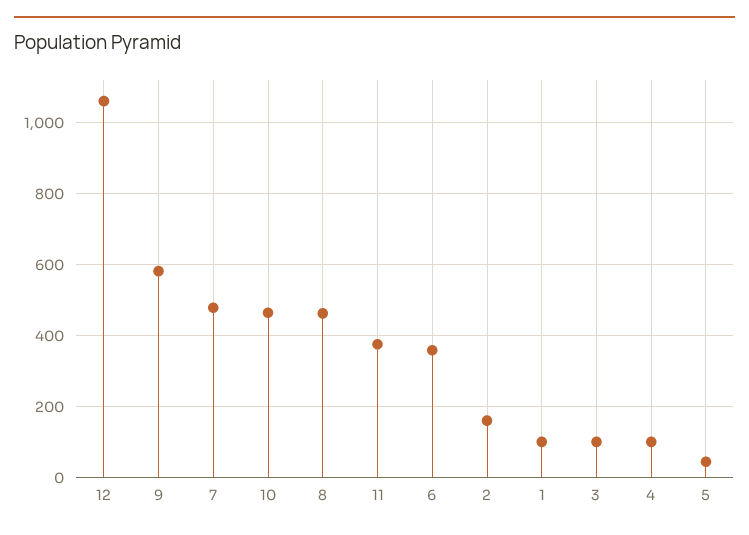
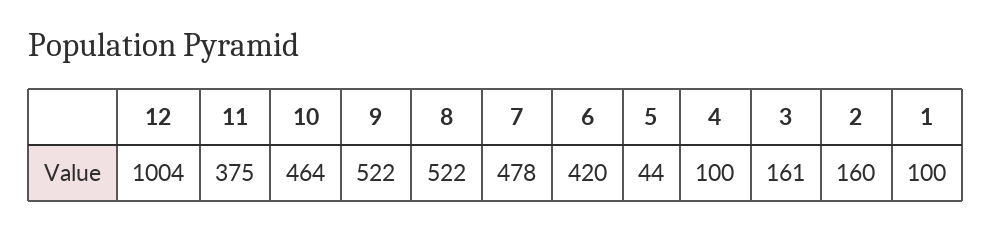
12: 1060 -> 1004
9: 580 -> 522
8: 460 -> 522
6: 360 -> 420
3: 100 -> 161

